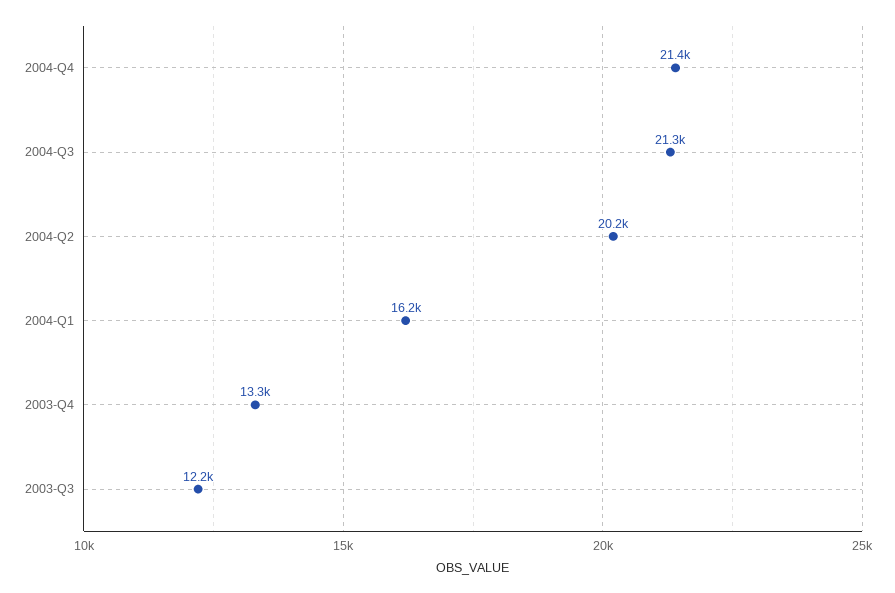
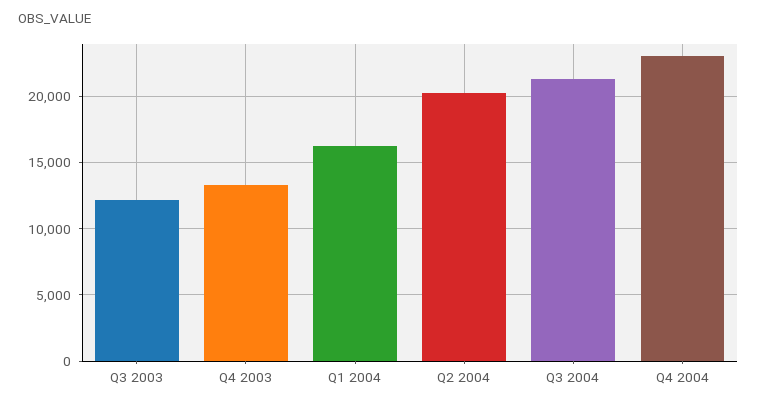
2004-Q4: 21400 -> 23000

